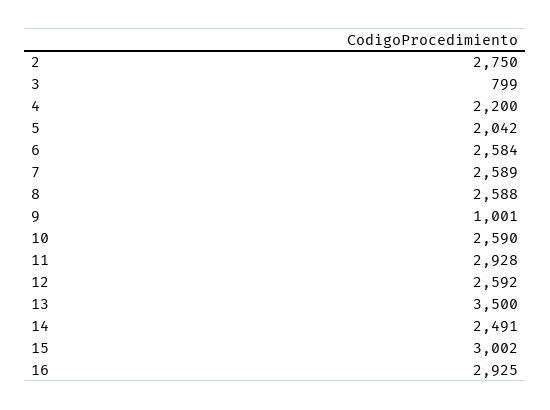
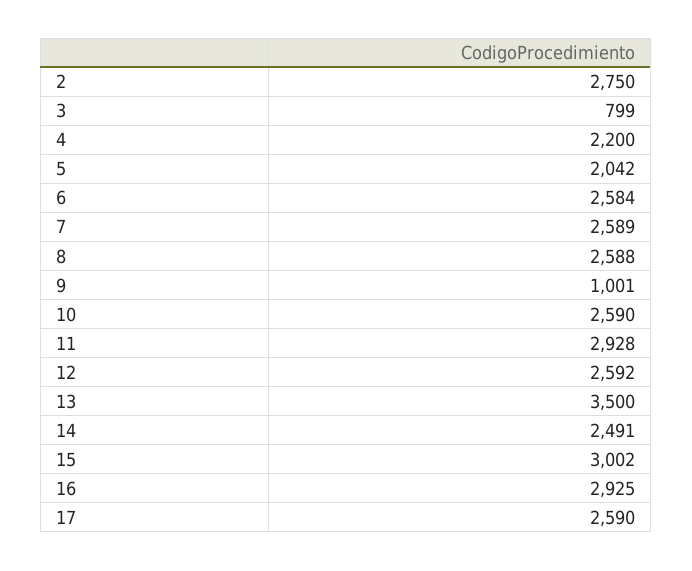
17: none -> 2590

